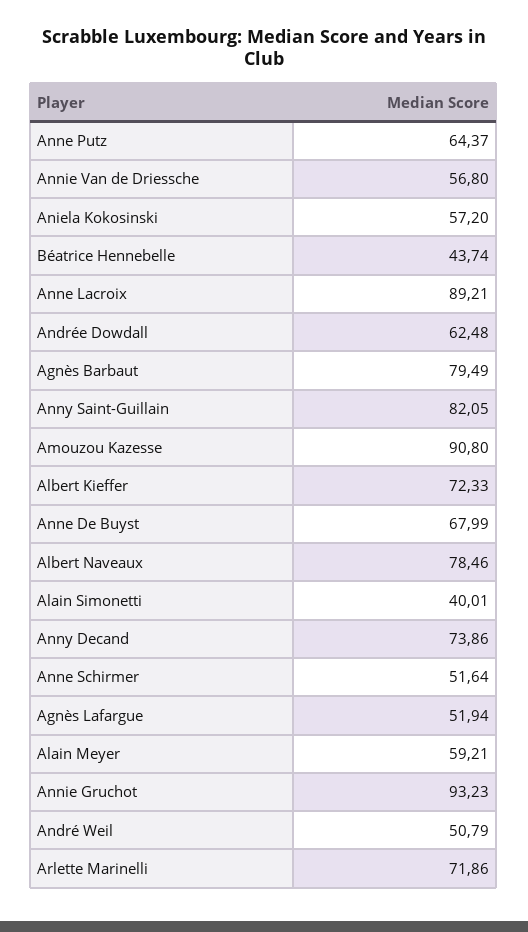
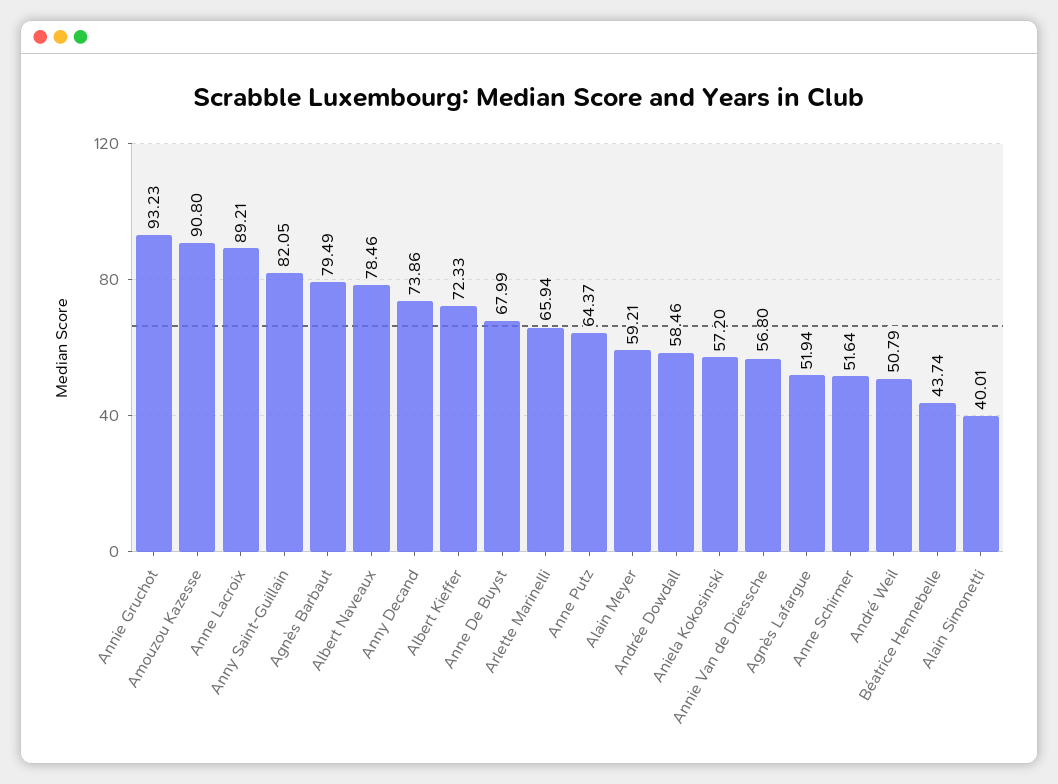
Andrée Dowdall: 62.48 -> 58.46
Arlette Marinelli: 71.86 -> 65.94

